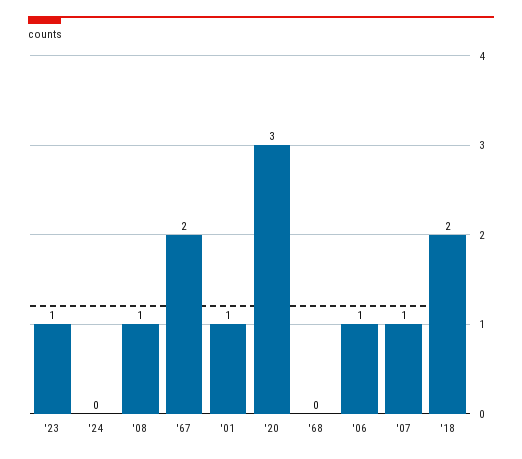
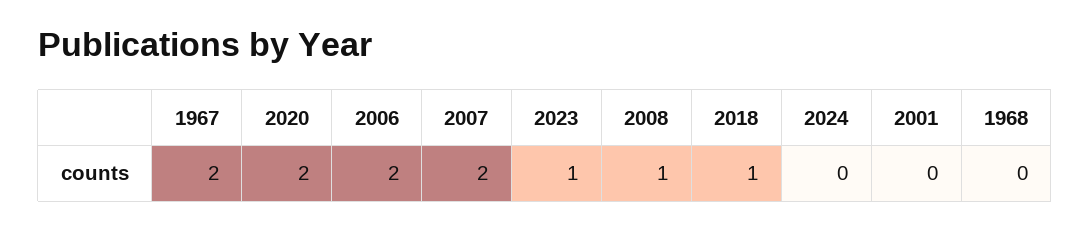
'01: 1 -> 0
'20: 3 -> 2
'06: 1 -> 2
'07: 1 -> 2
'18: 2 -> 1

